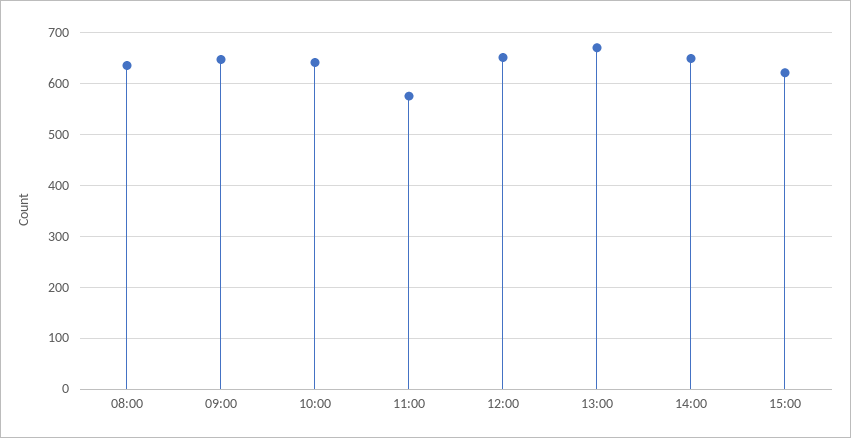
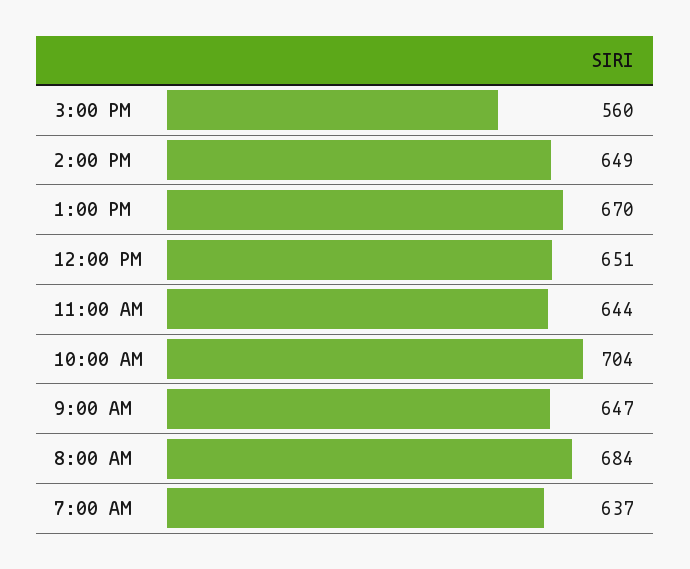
08:00: 640 -> 684
10:00: 640 -> 704
11:00: 580 -> 644
15:00: 620 -> 560
7:00 AM: none -> 637

